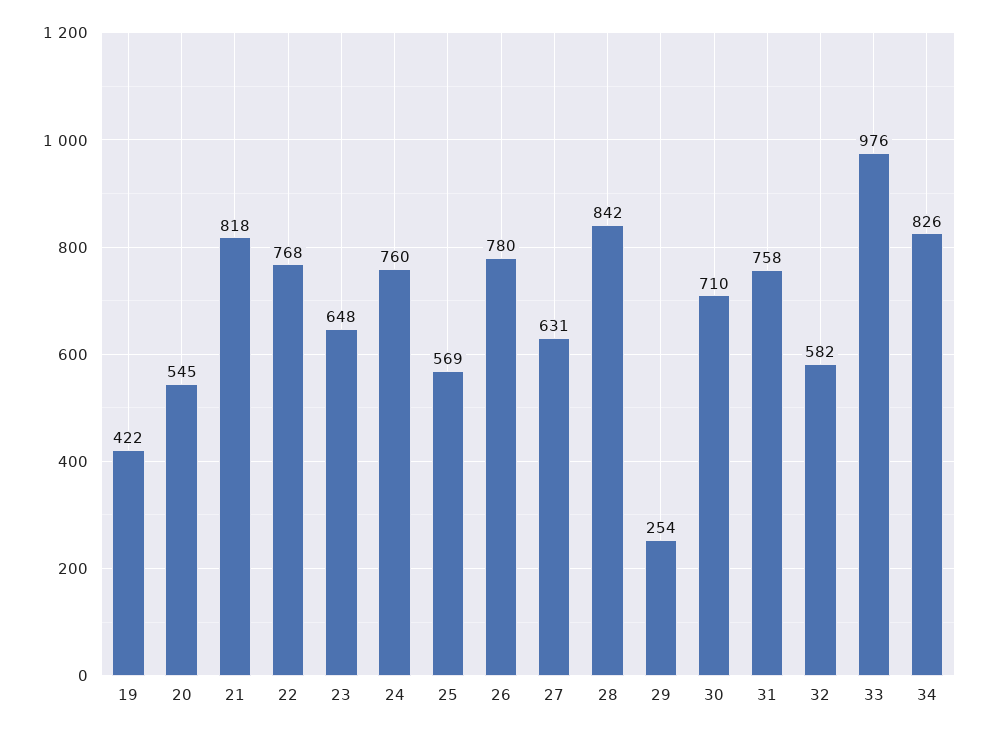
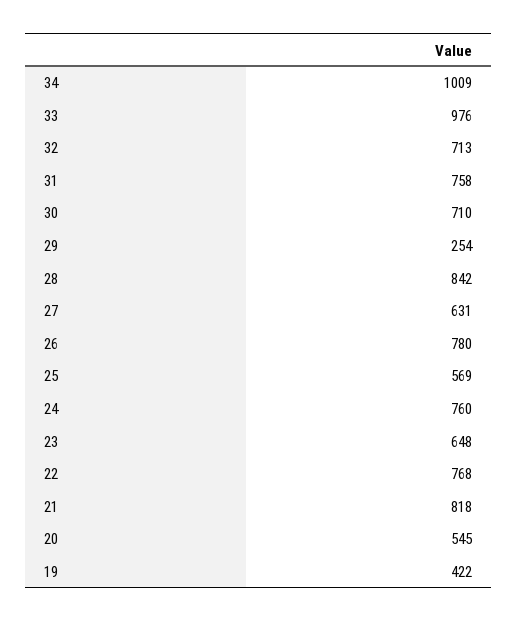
32: 582 -> 713
34: 826 -> 1009

